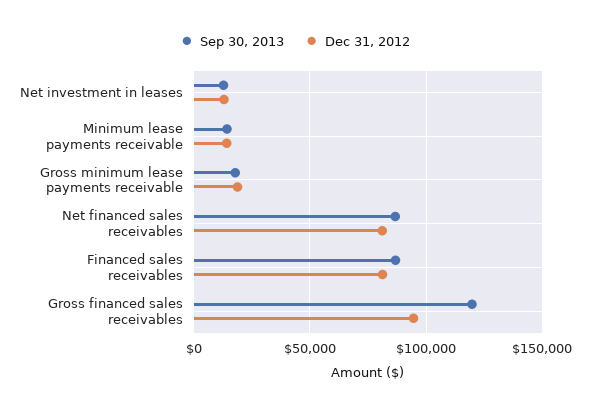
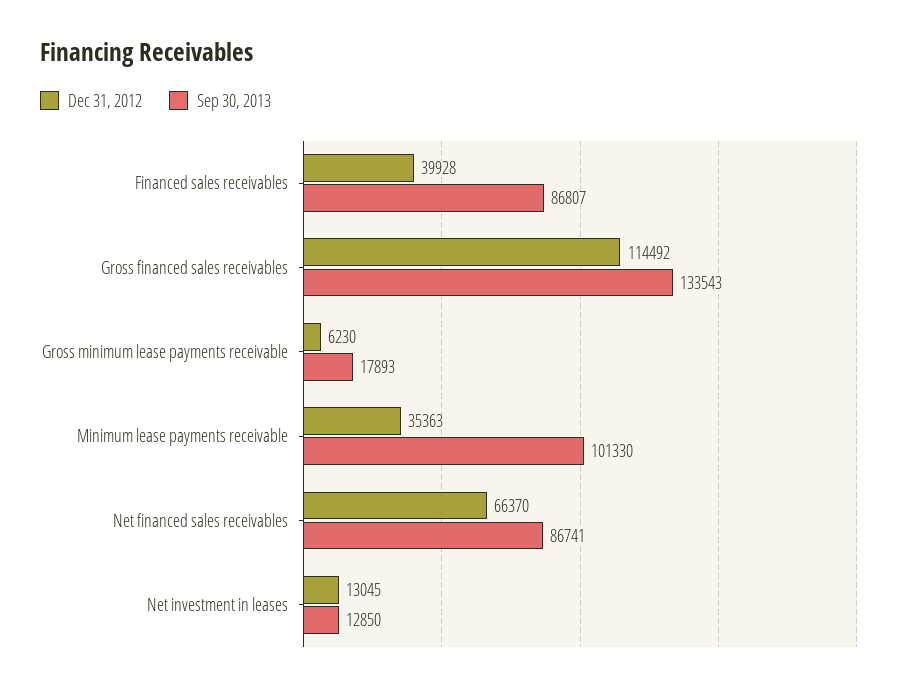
Sep 30, 2013, Minimum lease payments receivable: 15000 -> 101330
Dec 31, 2012, Minimum lease payments receivable: 15000 -> 35363
Dec 31, 2012, Gross minimum lease payments receivable: 20000 -> 6230
Dec 31, 2012, Net financed sales receivables: 80000 -> 66370
Dec 31, 2012, Financed sales receivables: 80000 -> 39928
Sep 30, 2013, Gross financed sales receivables: 120000 -> 133543
Dec 31, 2012, Gross financed sales receivables: 95000 -> 114492

